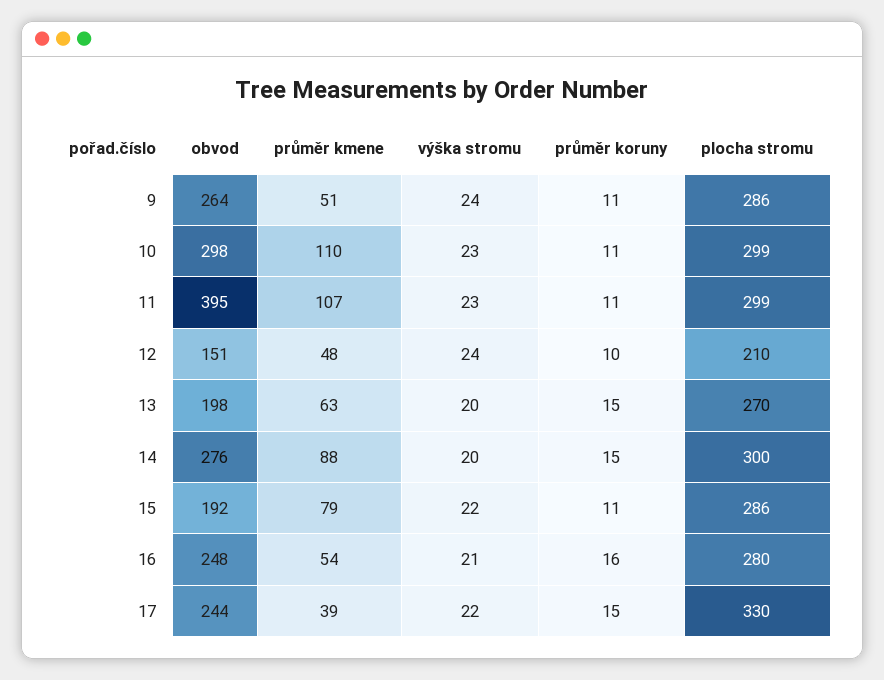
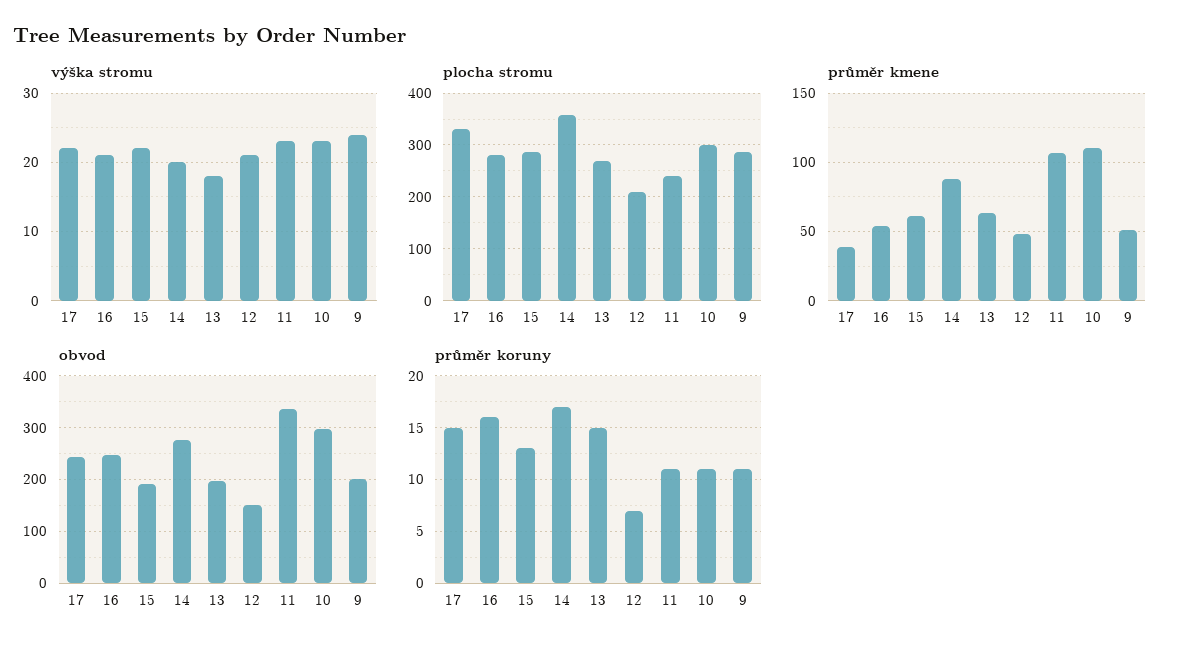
obvod, 9: 264 -> 200
obvod, 11: 395 -> 340
plocha stromu, 11: 299 -> 240
výška stromu, 12: 24 -> 21
průměr koruny, 12: 10 -> 7
výška stromu, 13: 20 -> 18
průměr koruny, 14: 15 -> 17
plocha stromu, 14: 300 -> 360
průměr kmene, 15: 79 -> 60
průměr koruny, 15: 11 -> 13

